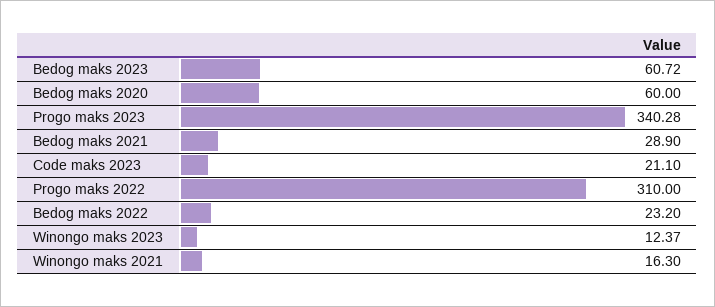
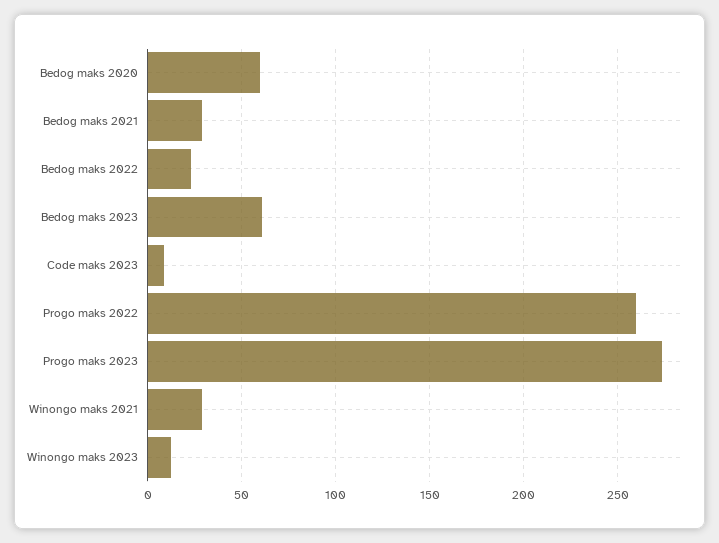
Progo maks 2023: 340.28 -> 275
Code maks 2023: 21.1 -> 10
Progo maks 2022: 310 -> 260
Winongo maks 2021: 16.3 -> 30

